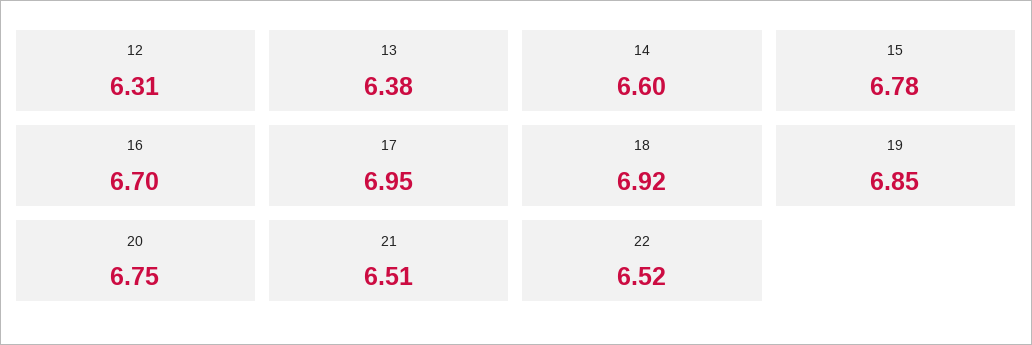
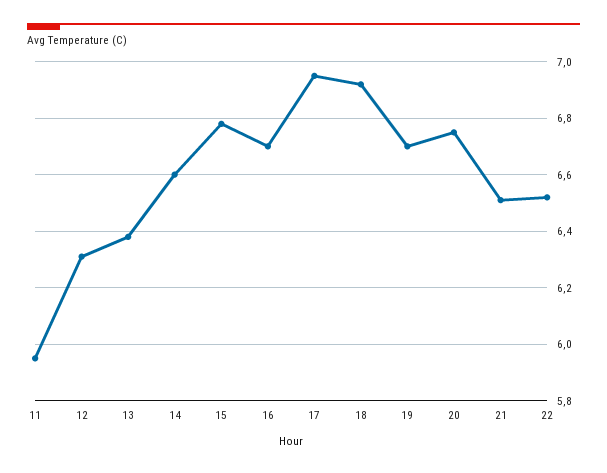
19: 6.85 -> 6.7
11: none -> 5.95

